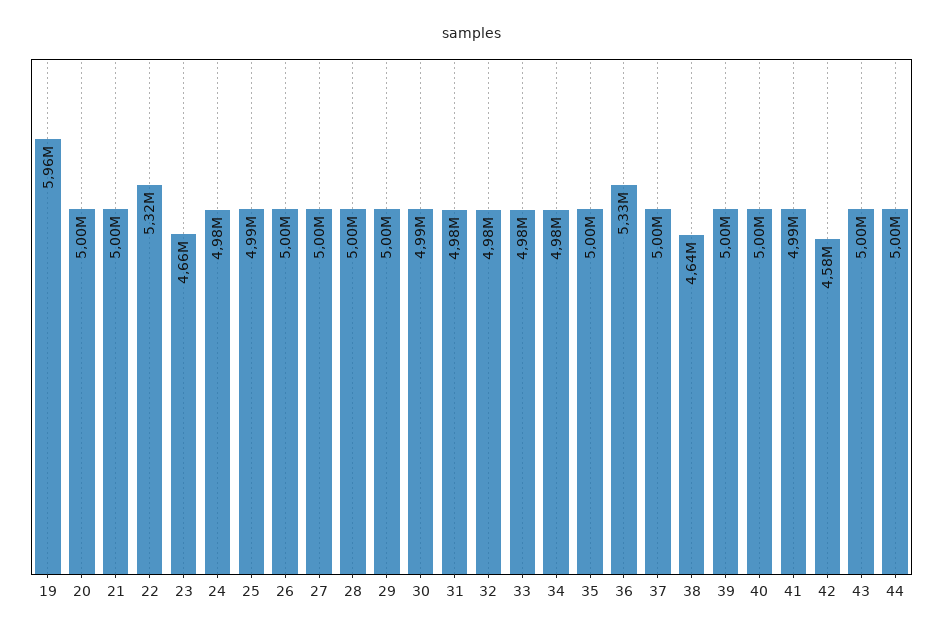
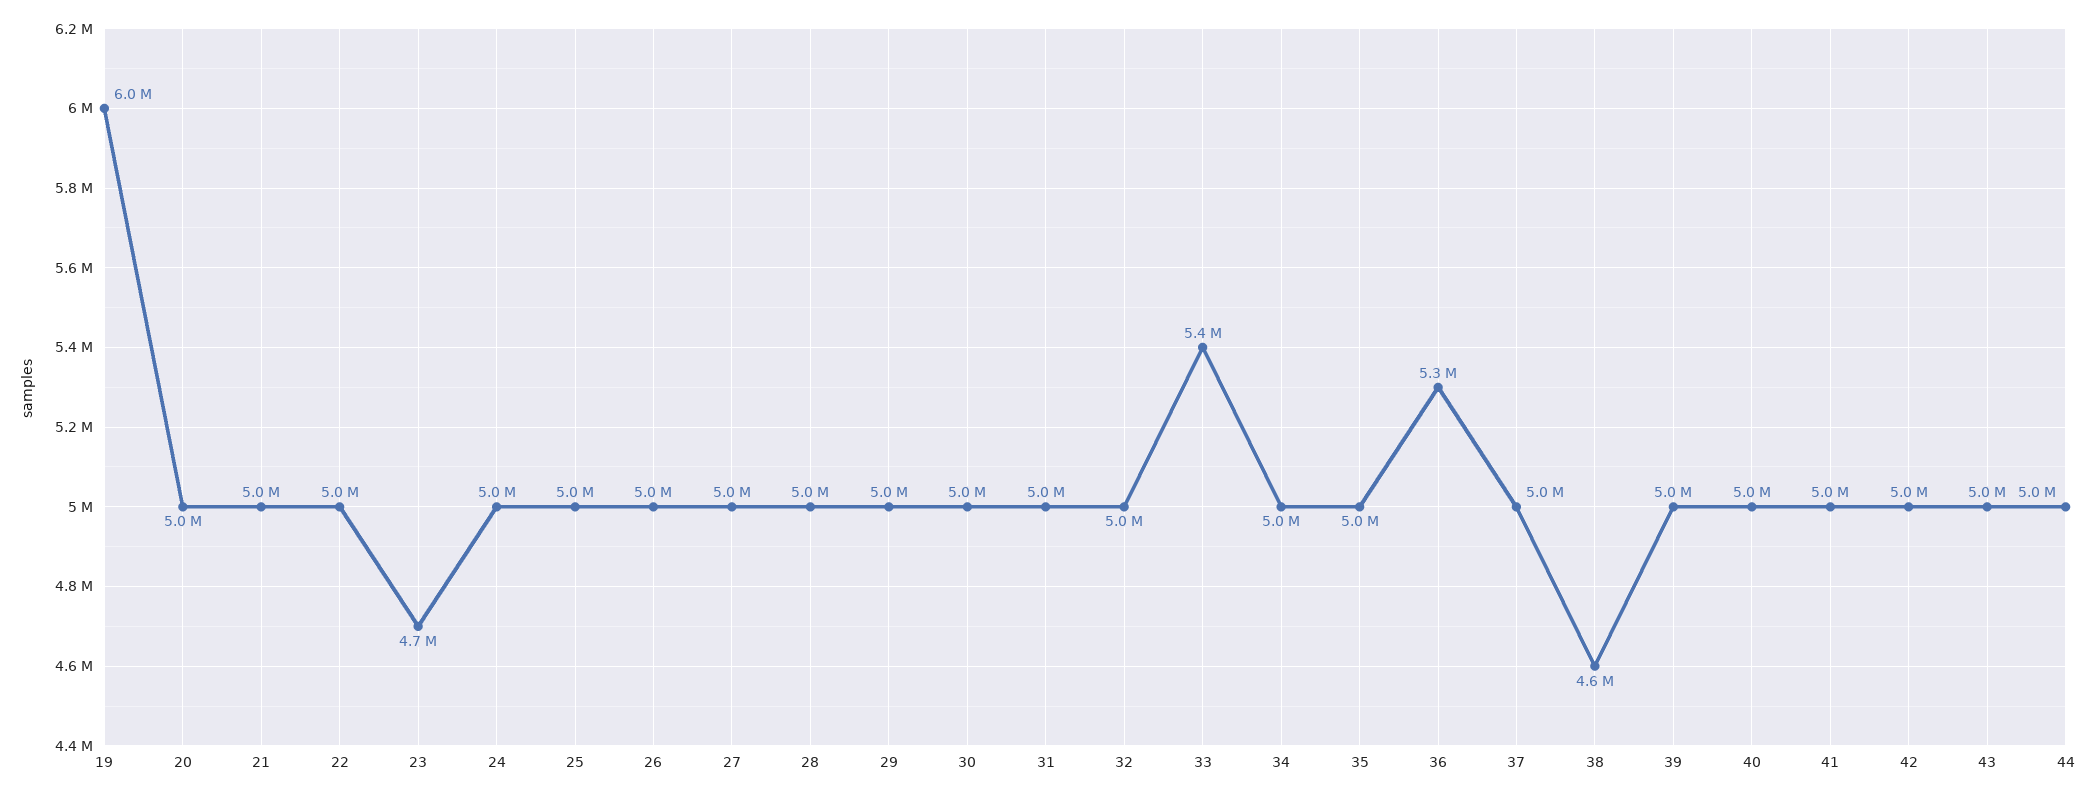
22: 5320000 -> 5000000
33: 4980000 -> 5400000
42: 4580000 -> 5000000

